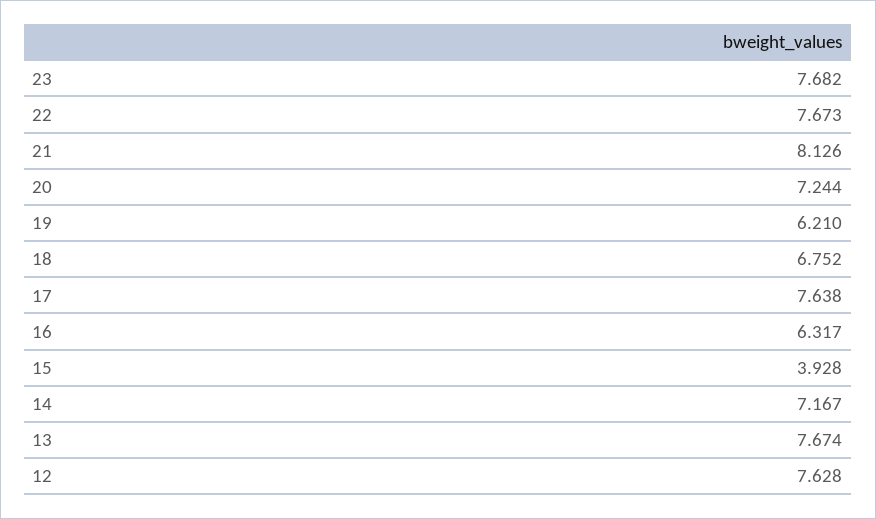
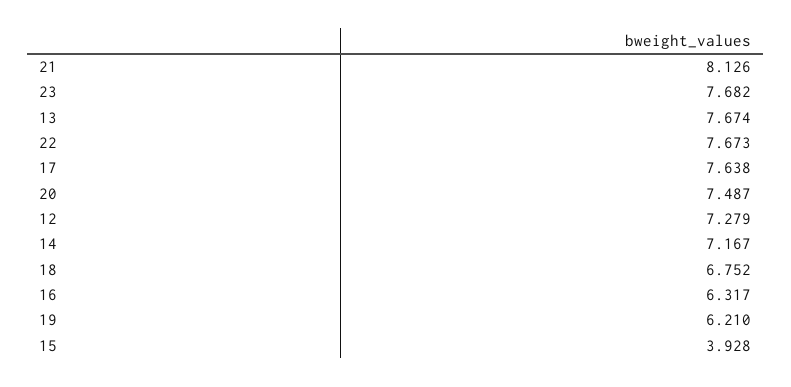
20: 7.244 -> 7.487
12: 7.628 -> 7.279

